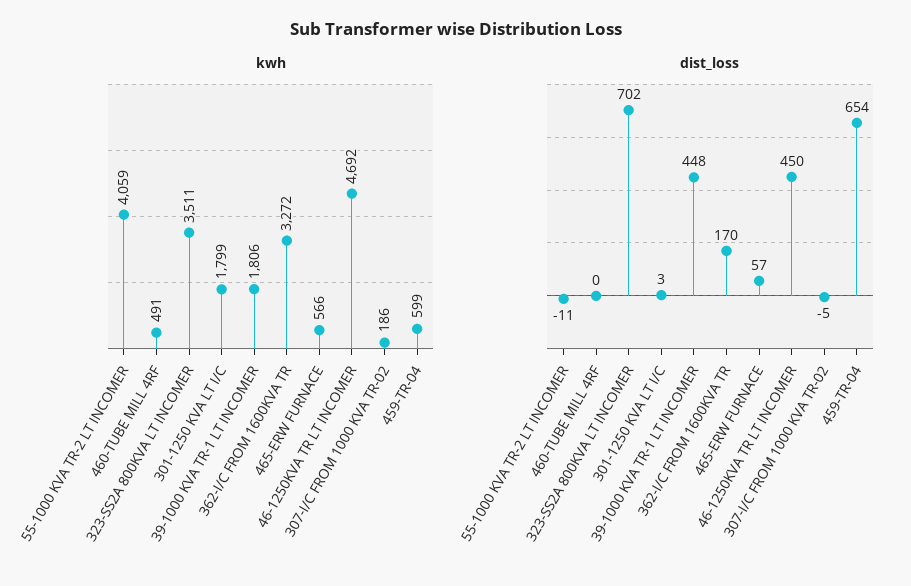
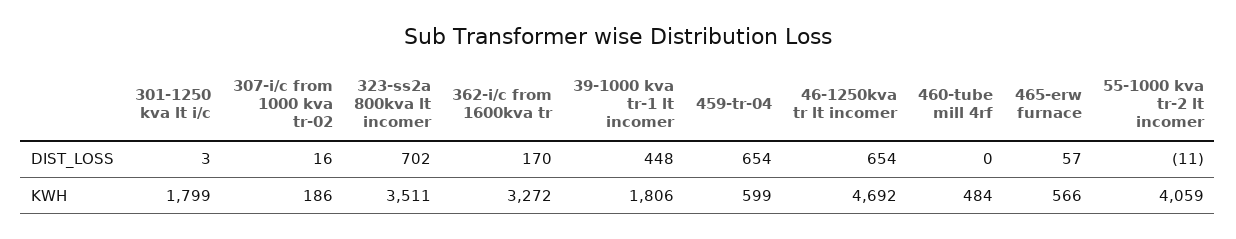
kwh, 460-TUBE MILL 4RF: 491 -> 484
dist_loss, 46-1250KVA TR LT INCOMER: 450 -> 654
dist_loss, 307-I/C FROM 1000 KVA TR-02: -5 -> 16

